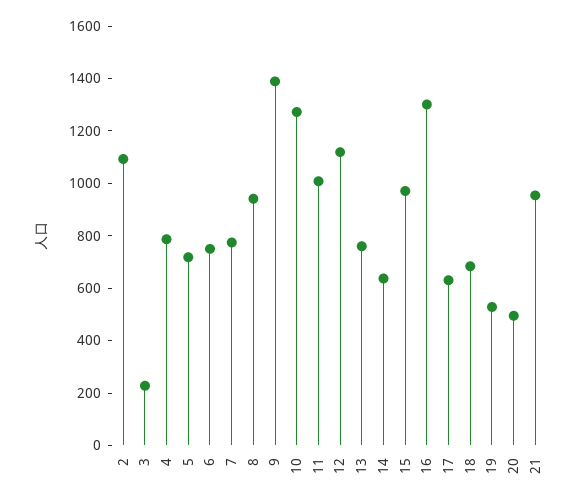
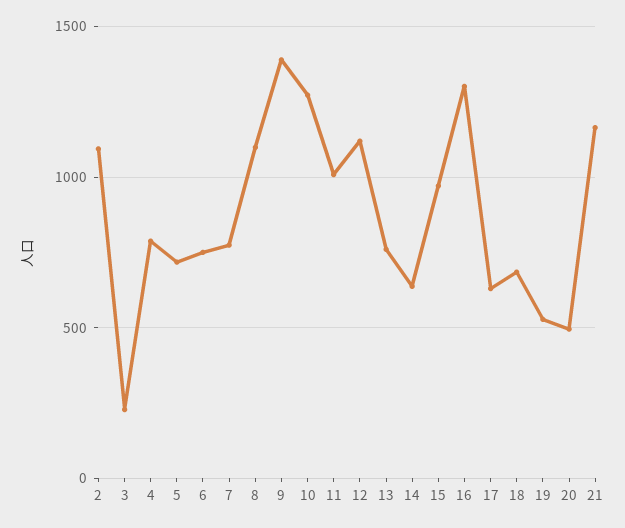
8: 950 -> 1100
21: 950 -> 1150

